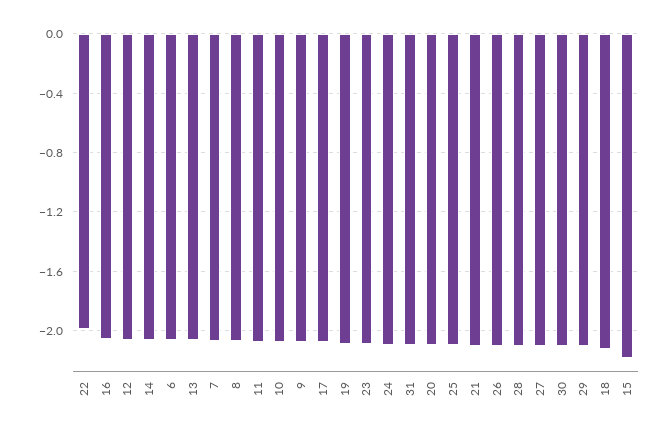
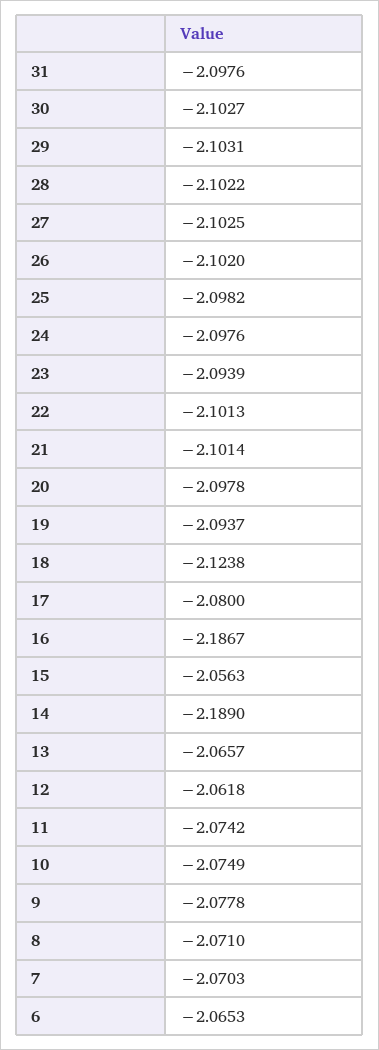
22: -2 -> -2.1013
16: -2.05 -> -2.1867
14: -2.05 -> -2.189
15: -2.2 -> -2.0563

